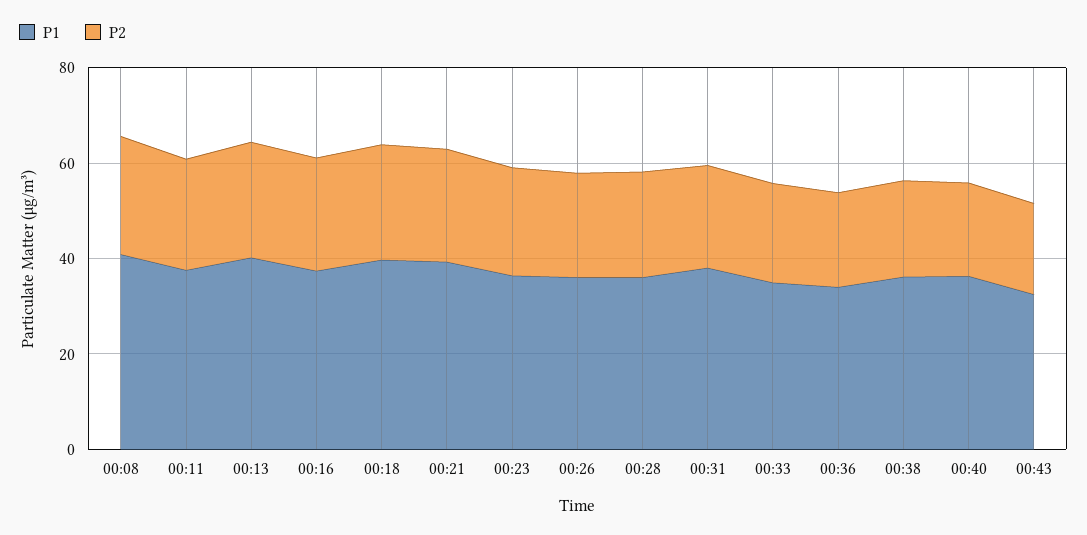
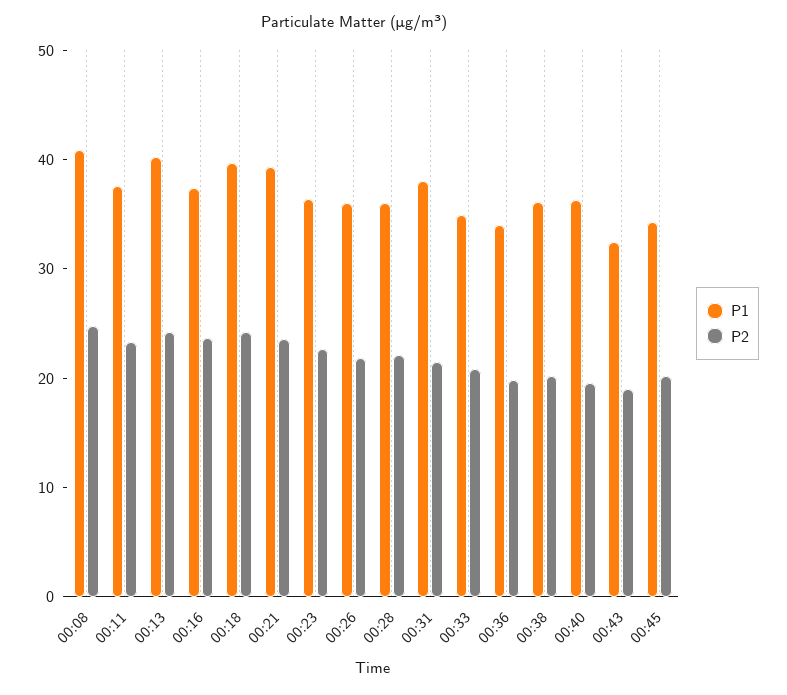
P1, 00:45: none -> 34
P2, 00:45: none -> 20

